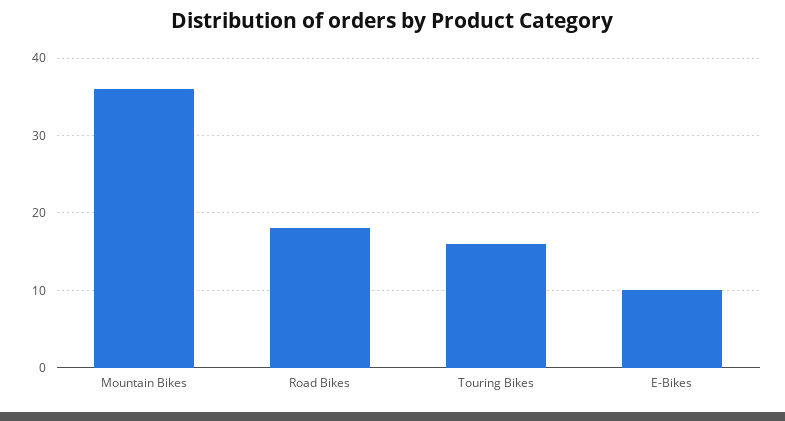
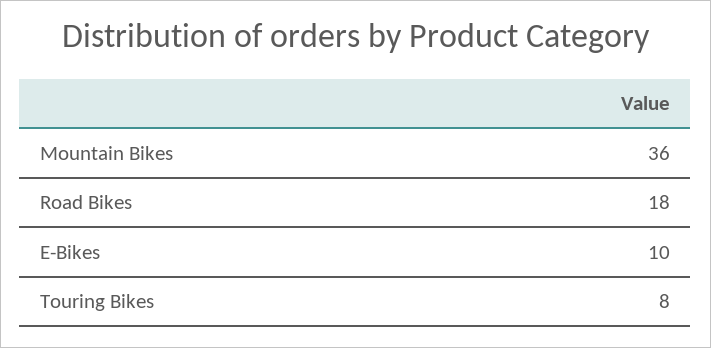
Touring Bikes: 16 -> 8

